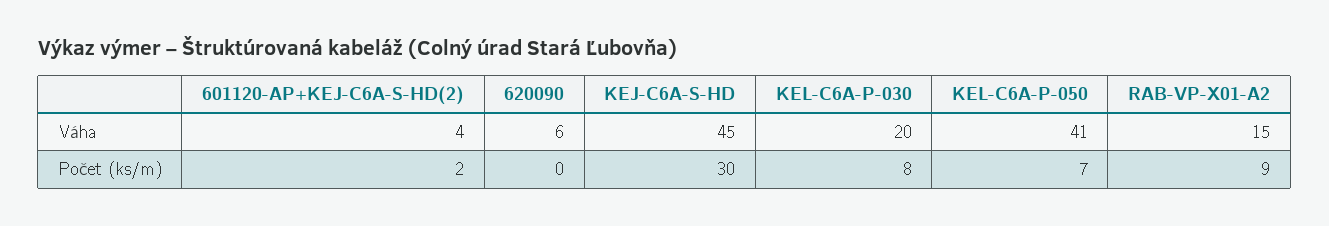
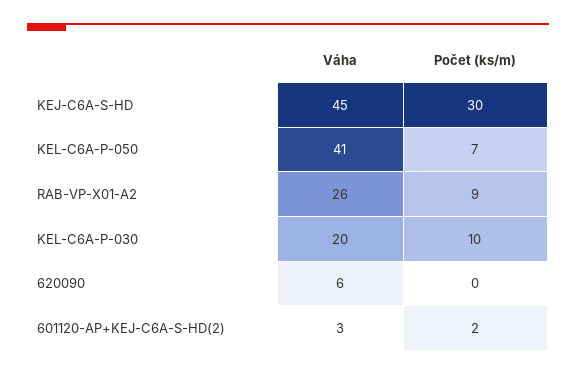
601120-AP+KEJ-C6A-S-HD(2), Váha: 4 -> 3
RAB-VP-X01-A2, Váha: 15 -> 26
KEL-C6A-P-030, Počet (ks/m): 8 -> 10

